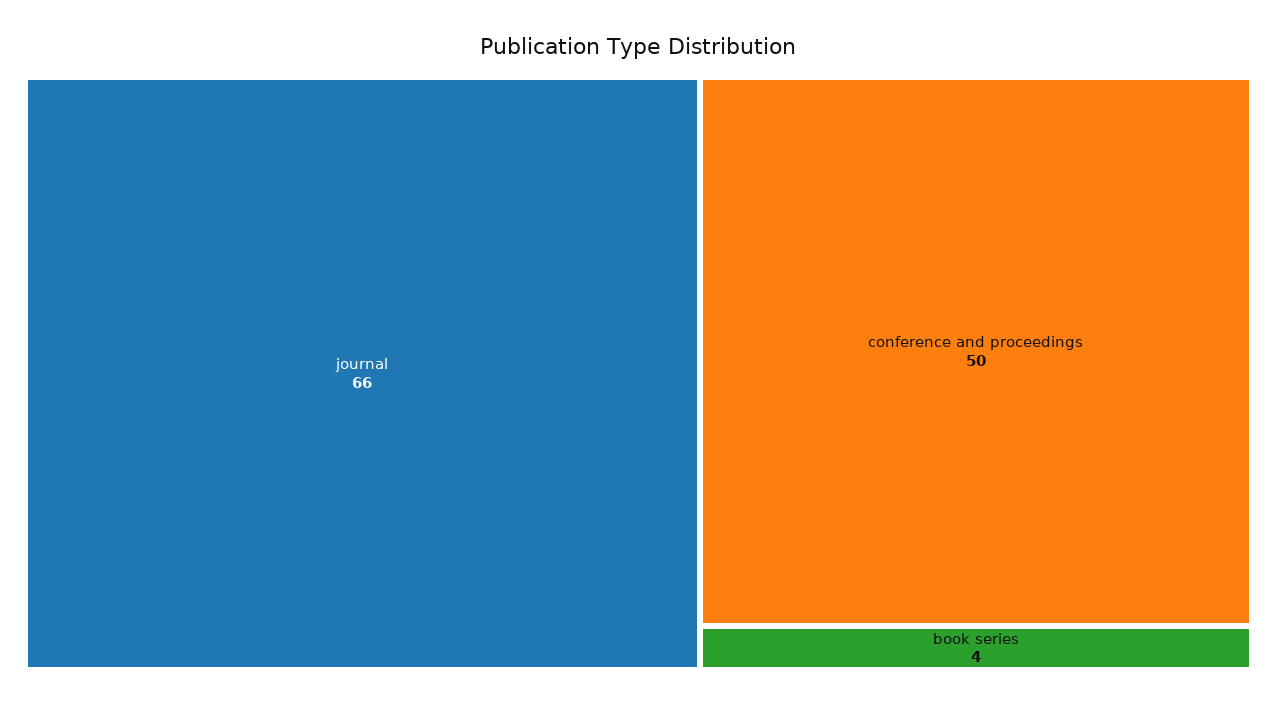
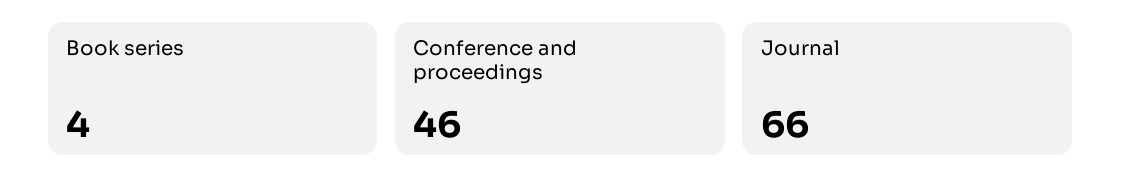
conference and proceedings: 50 -> 46

